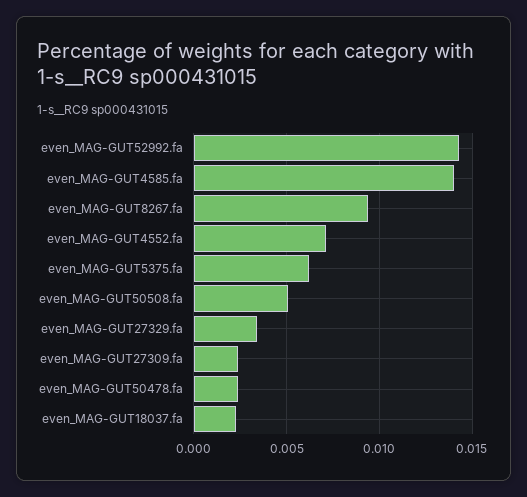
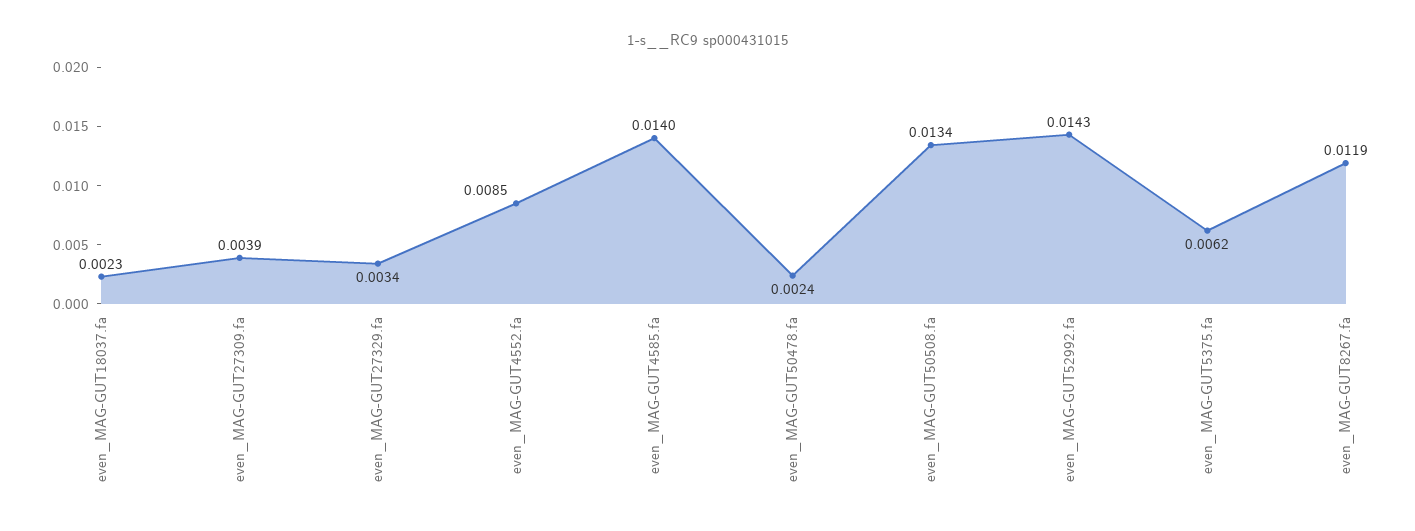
even_MAG-GUT8267.fa: 0.0095 -> 0.0119
even_MAG-GUT4552.fa: 0.007 -> 0.0085
even_MAG-GUT50508.fa: 0.005 -> 0.0134
even_MAG-GUT27309.fa: 0.0025 -> 0.0039

